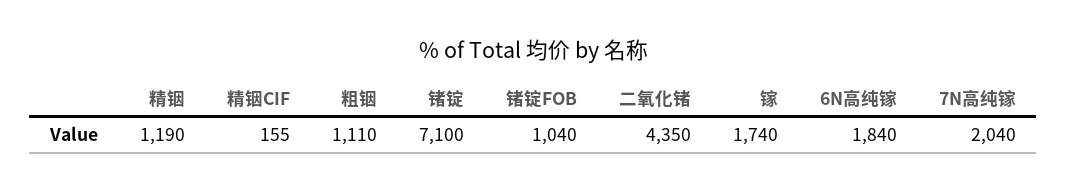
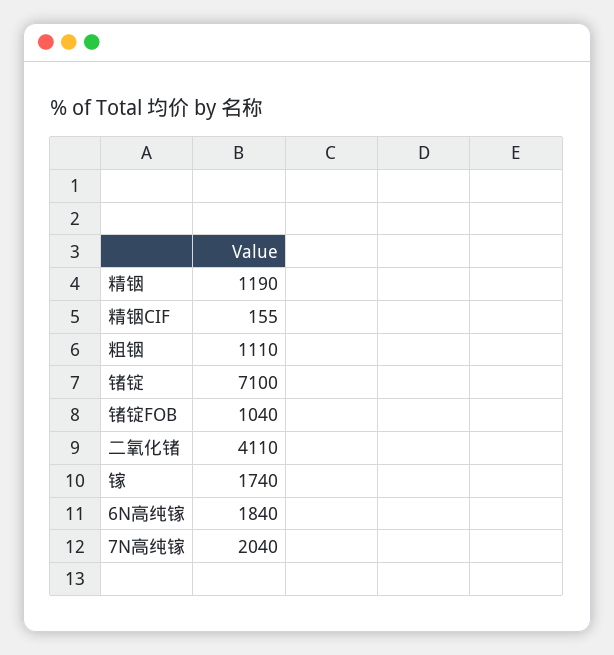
二氧化锗: 4350 -> 4110

